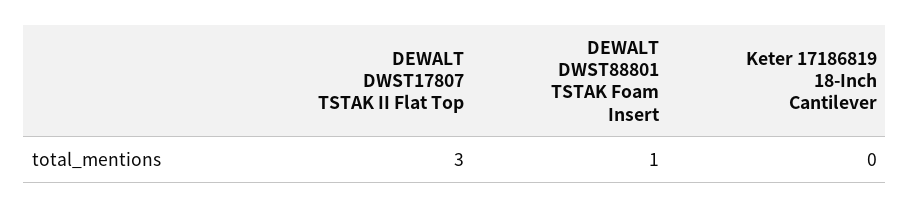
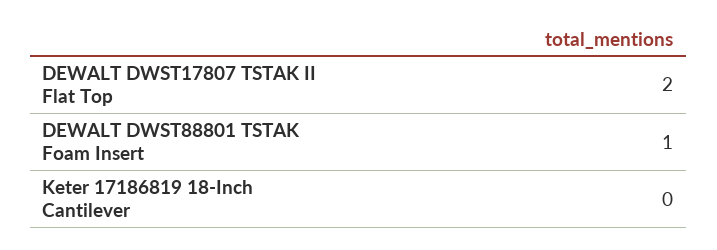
DEWALT DWST17807 TSTAK II Flat Top: 3 -> 2

